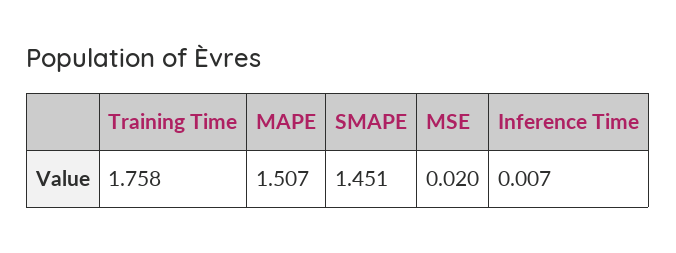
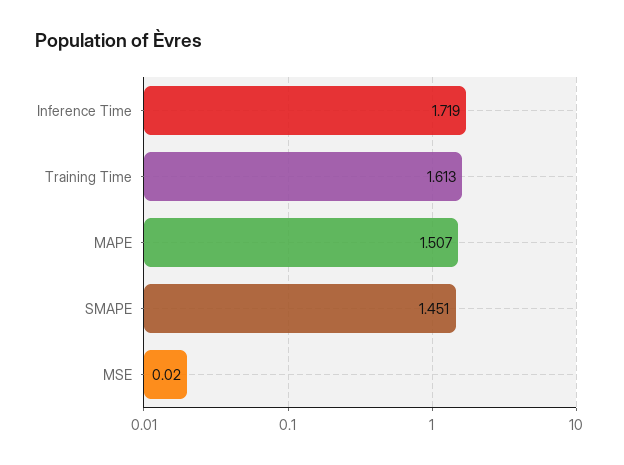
Training Time: 1.758 -> 1.613
Inference Time: 0.007 -> 1.719

